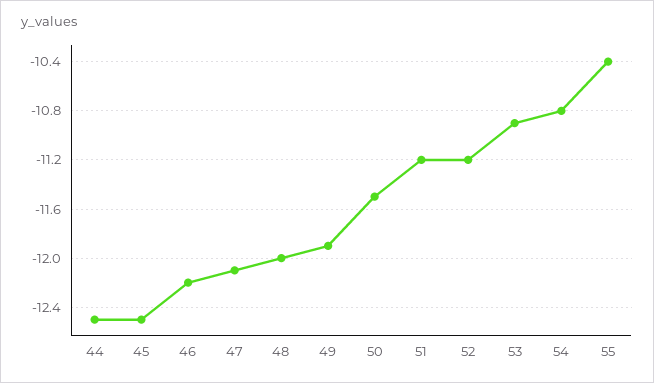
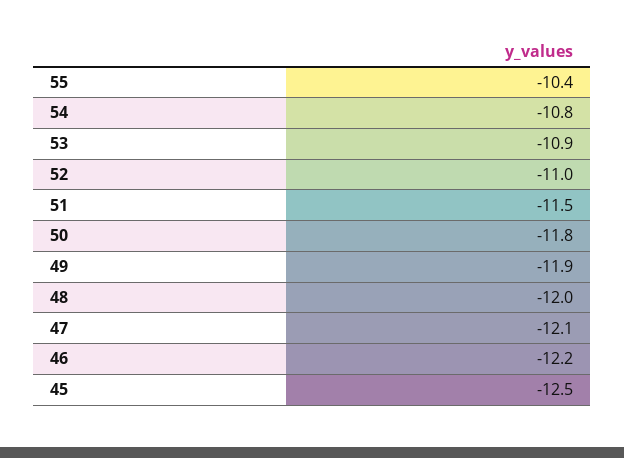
44: -12.5 -> none
50: -11.5 -> -11.8
51: -11.2 -> -11.5
52: -11.2 -> -11

